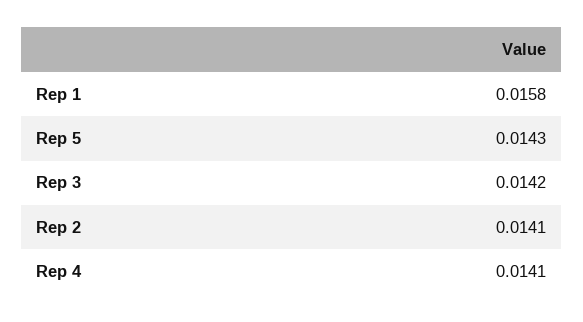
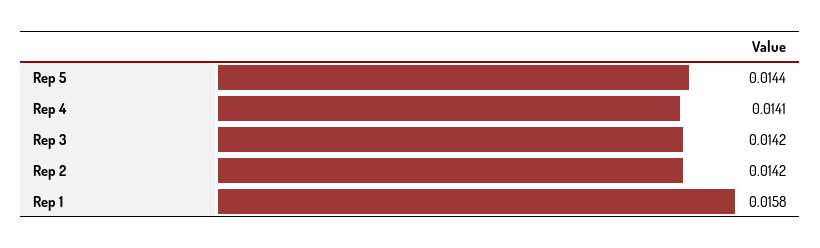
Rep 5: 0.0143 -> 0.0144
Rep 2: 0.0141 -> 0.0142

